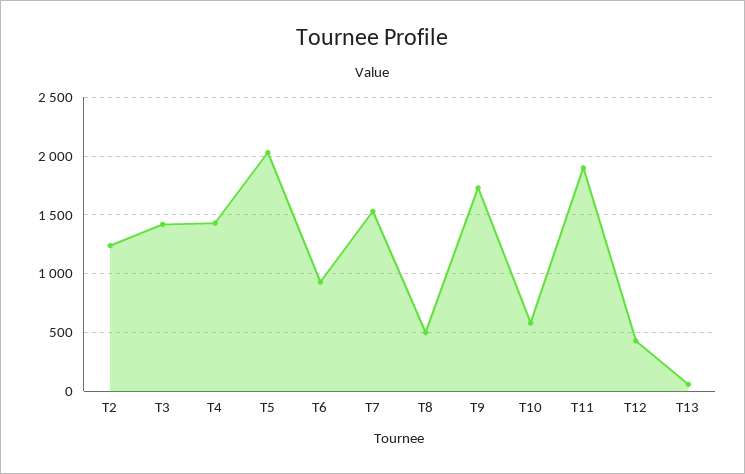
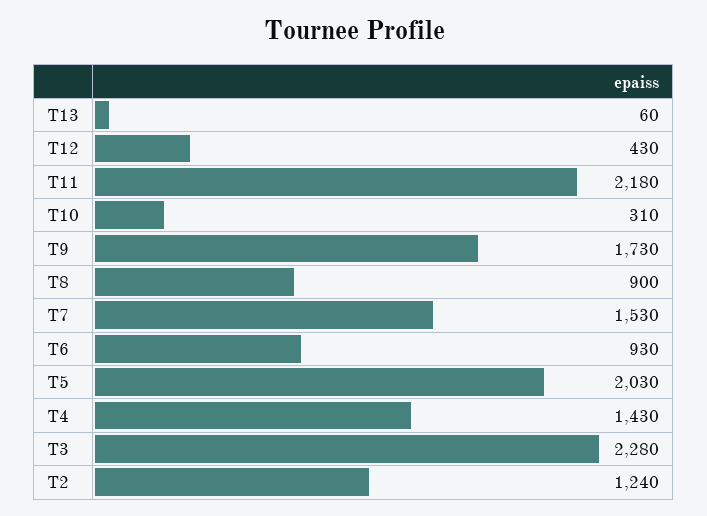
T3: 1400 -> 2280
T8: 500 -> 900
T10: 600 -> 310
T11: 1900 -> 2180

